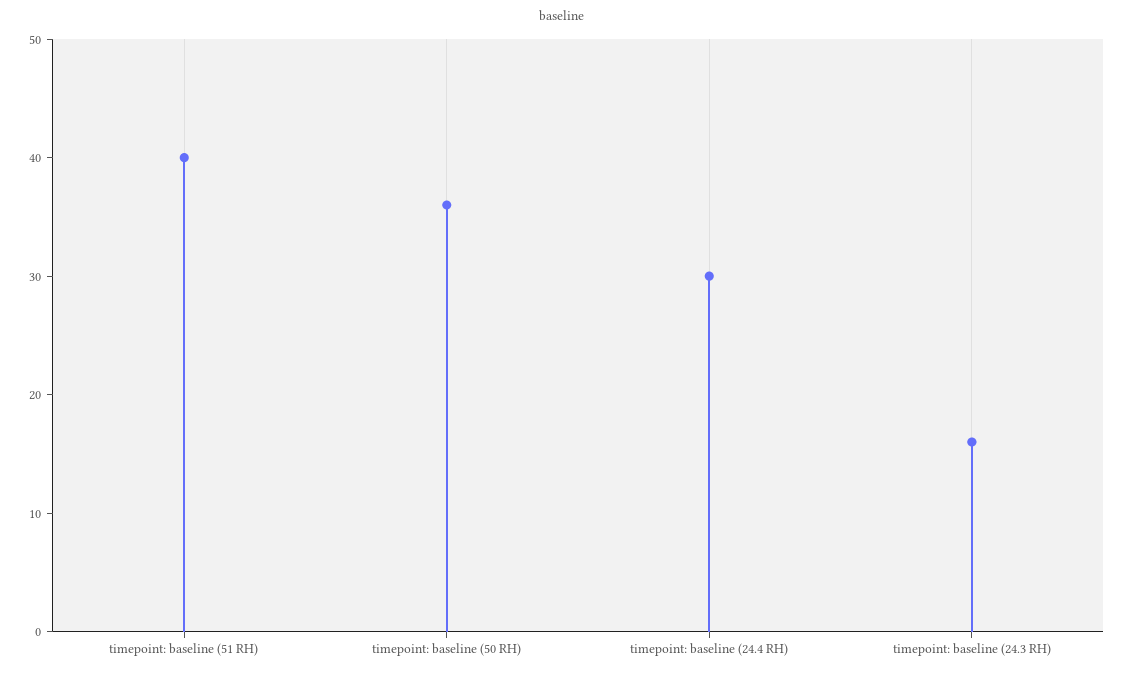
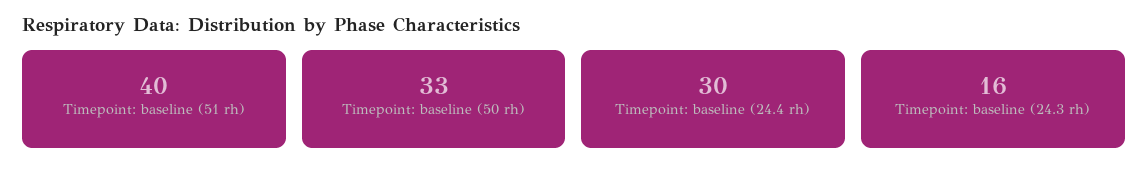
timepoint: baseline (50 RH): 36 -> 33

